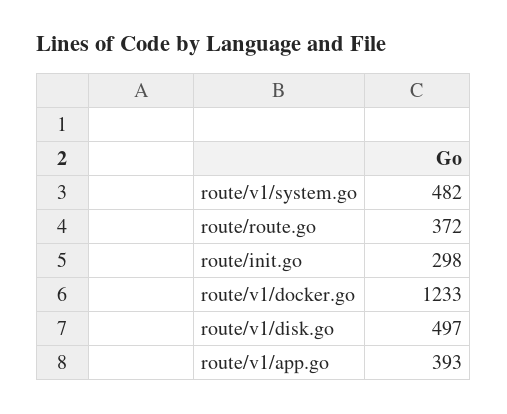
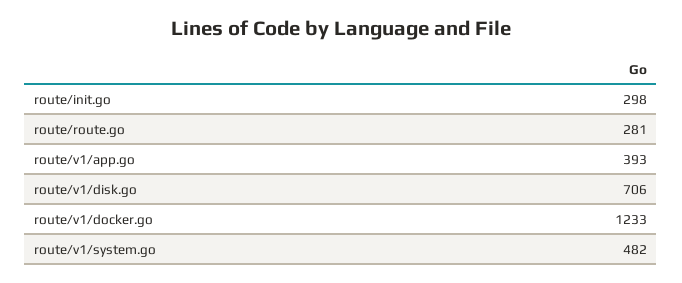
route/route.go: 372 -> 281
route/v1/disk.go: 497 -> 706

